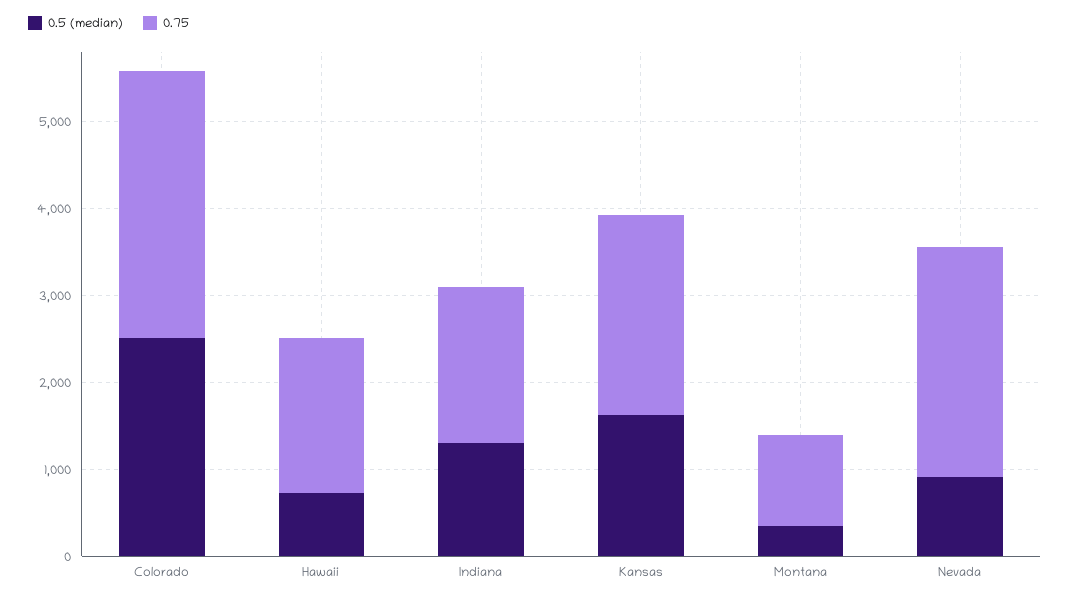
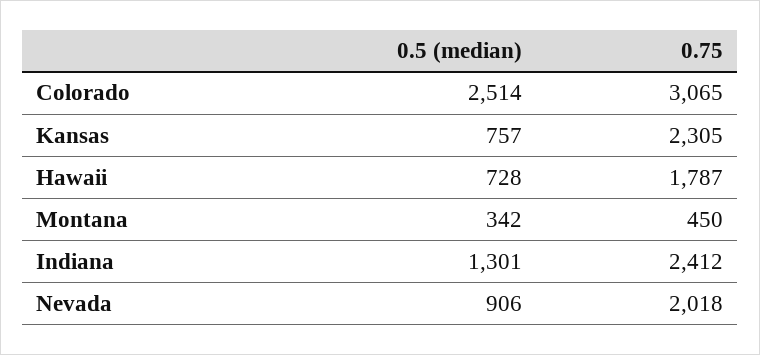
0.75, Indiana: 1800 -> 2412
0.5 (median), Kansas: 1600 -> 757
0.75, Montana: 1000 -> 450
0.75, Nevada: 2600 -> 2018

